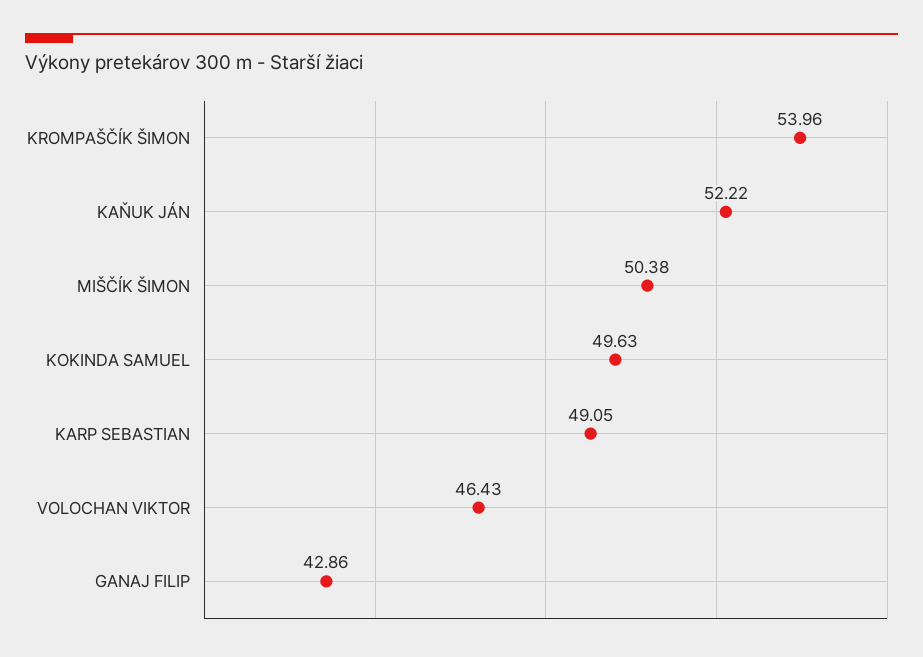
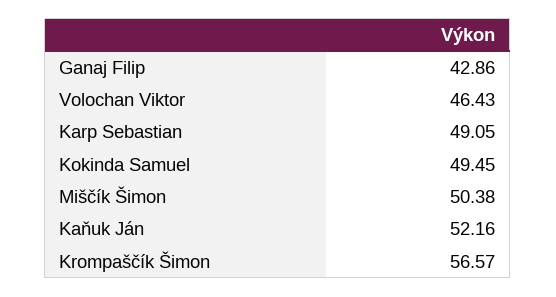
KROMPAŠČÍK ŠIMON: 53.96 -> 56.57
KAŇUK JÁN: 52.22 -> 52.16
KOKINDA SAMUEL: 49.63 -> 49.45

